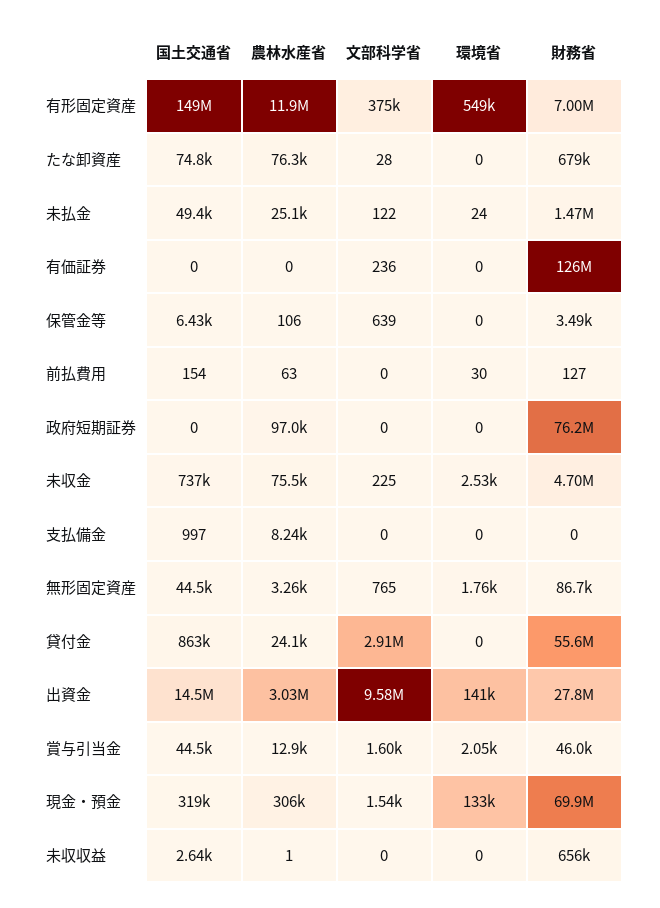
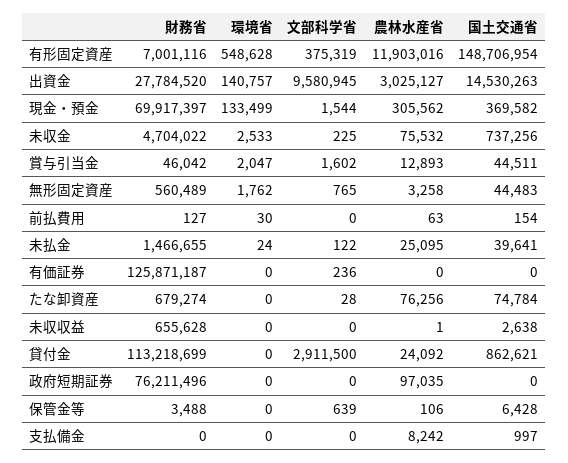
国土交通省, 未払金: 49400 -> 39641
財務省, 無形固定資産: 86700 -> 560489
財務省, 貸付金: 55600000 -> 113218699
国土交通省, 現金・預金: 319000 -> 369582

